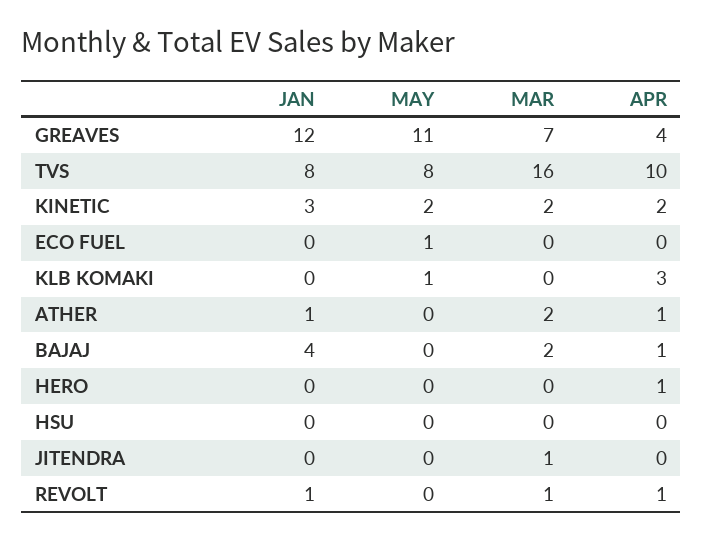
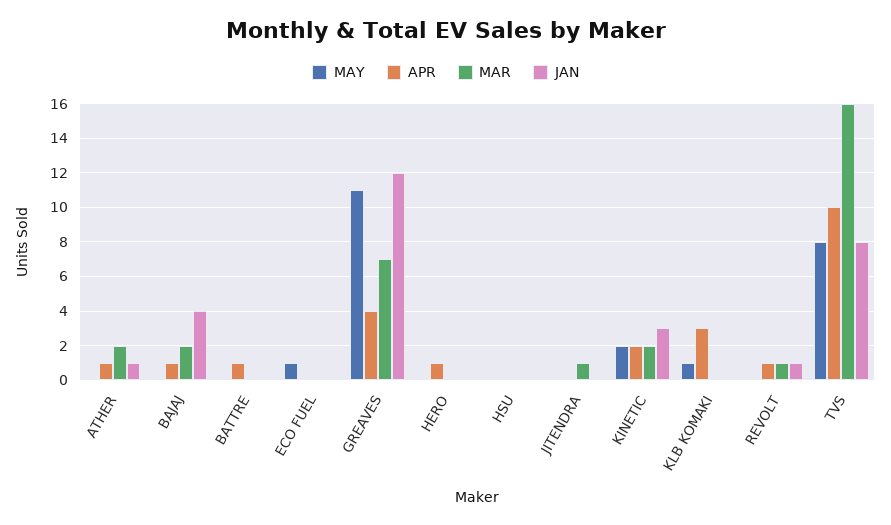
MAY, BATTRE: none -> 0
APR, BATTRE: none -> 1
MAR, BATTRE: none -> 0
JAN, BATTRE: none -> 0

